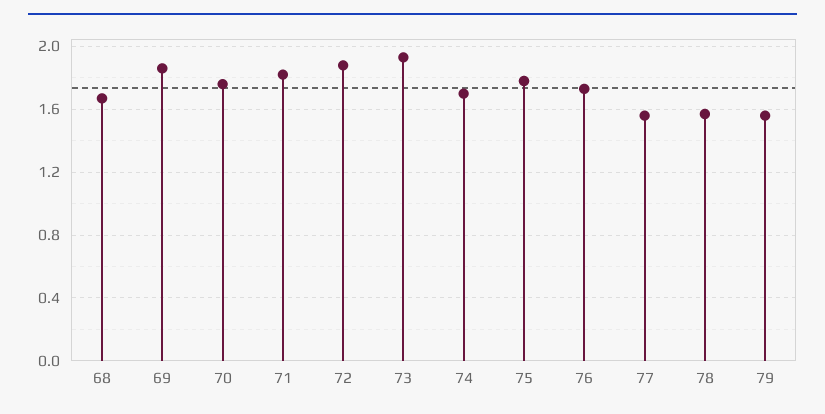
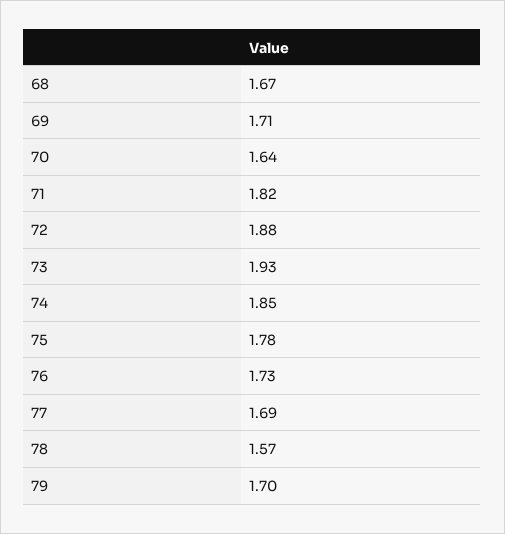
69: 1.85 -> 1.71
70: 1.75 -> 1.64
74: 1.7 -> 1.85
77: 1.55 -> 1.69
79: 1.55 -> 1.7

